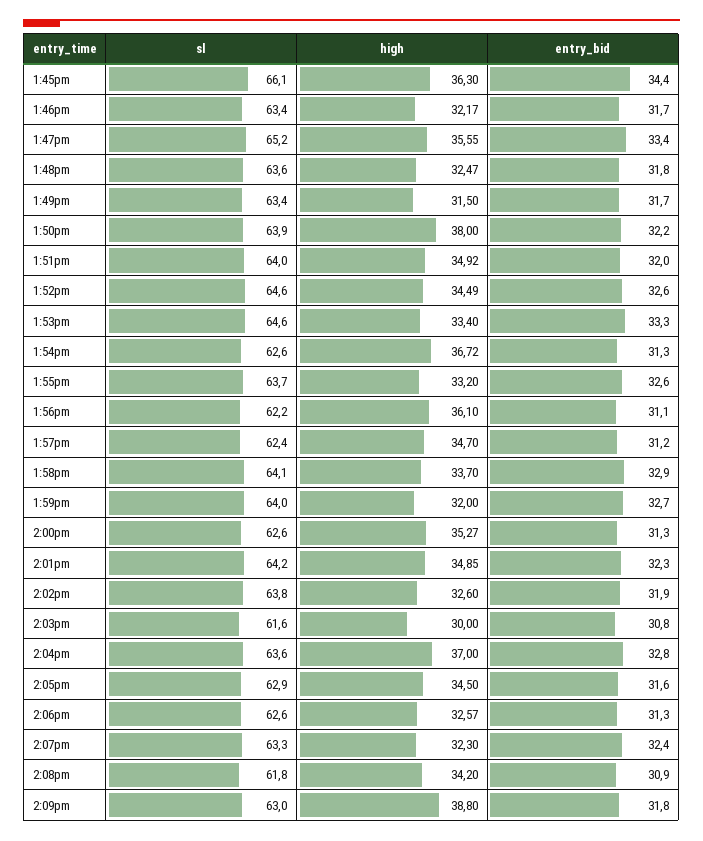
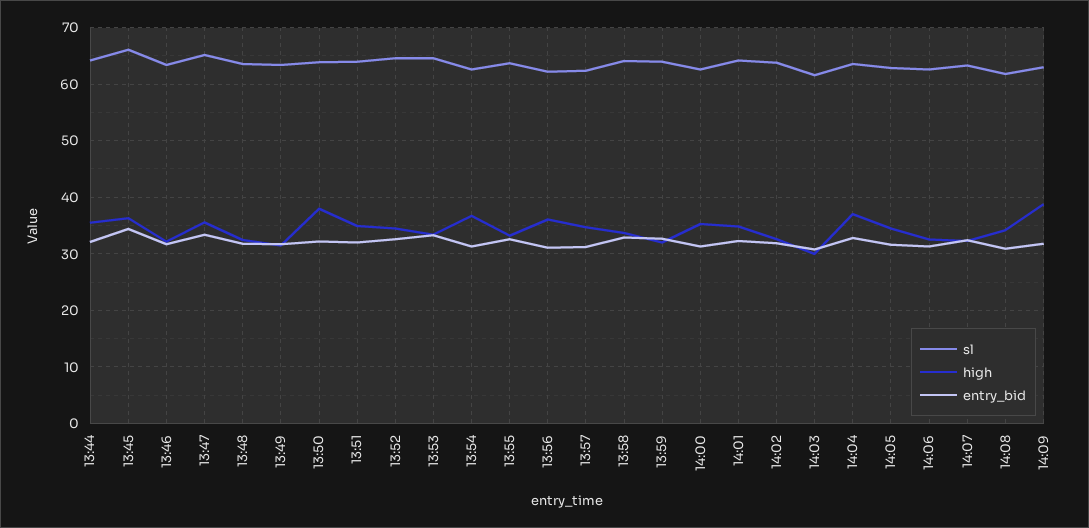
sl, 13:44: none -> 64
high, 13:44: none -> 36
entry_bid, 13:44: none -> 32

